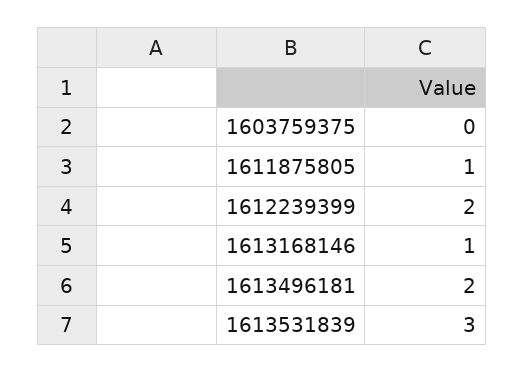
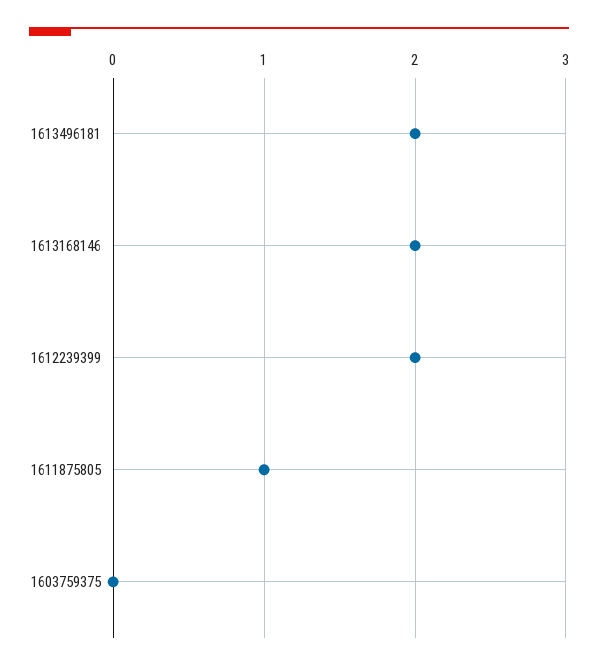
1613168146: 1 -> 2
1613531839: 3 -> none

